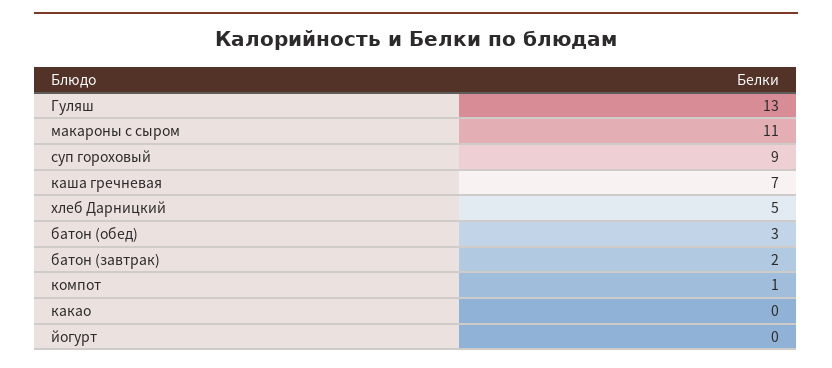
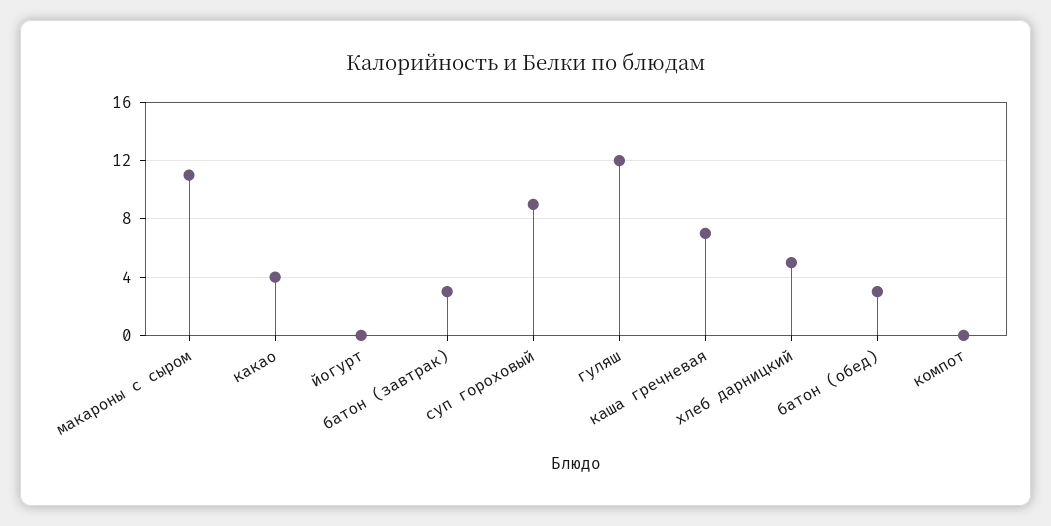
Гуляш: 13 -> 12
батон (завтрак): 2 -> 3
компот: 1 -> 0
какао: 0 -> 4

